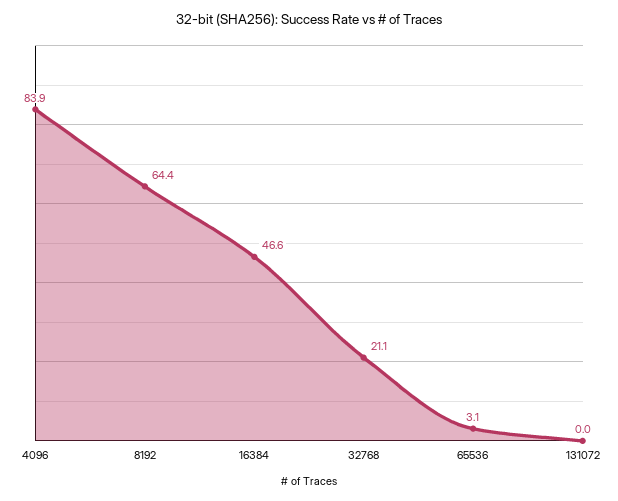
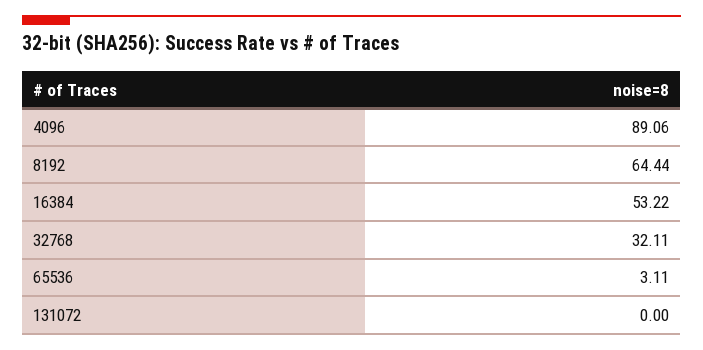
4096: 83.9 -> 89.06
16384: 46.6 -> 53.22
32768: 21.1 -> 32.11

